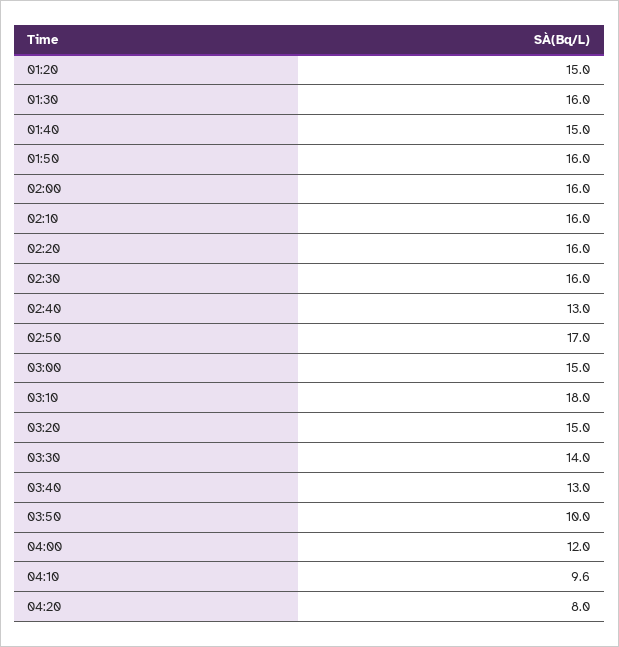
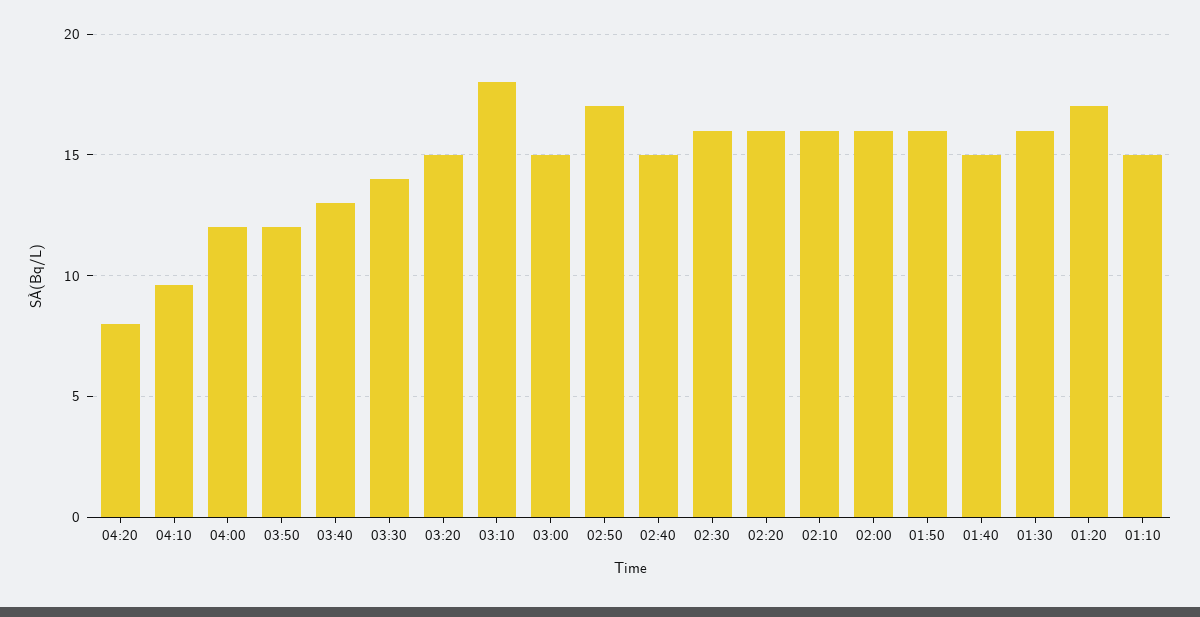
01:20: 15 -> 17
02:40: 13 -> 15
03:50: 10 -> 12
01:10: none -> 15

